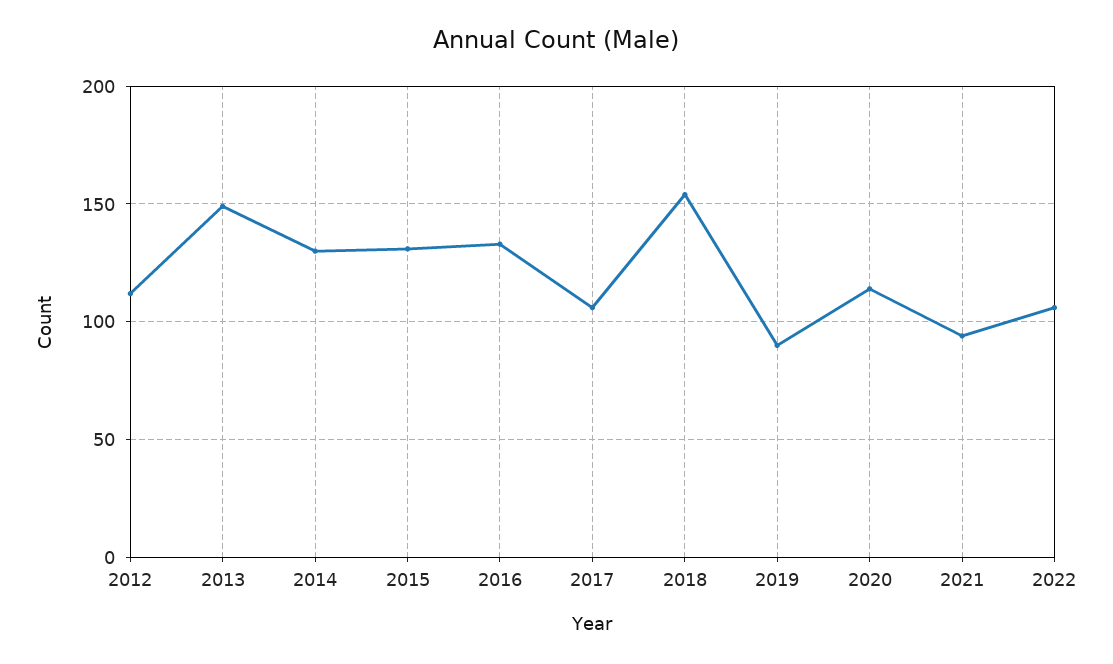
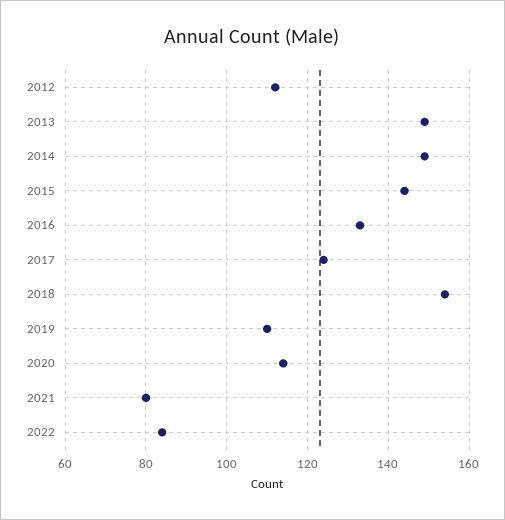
2014: 130 -> 150
2015: 130 -> 145
2017: 105 -> 125
2019: 90 -> 110
2021: 95 -> 80
2022: 105 -> 85

